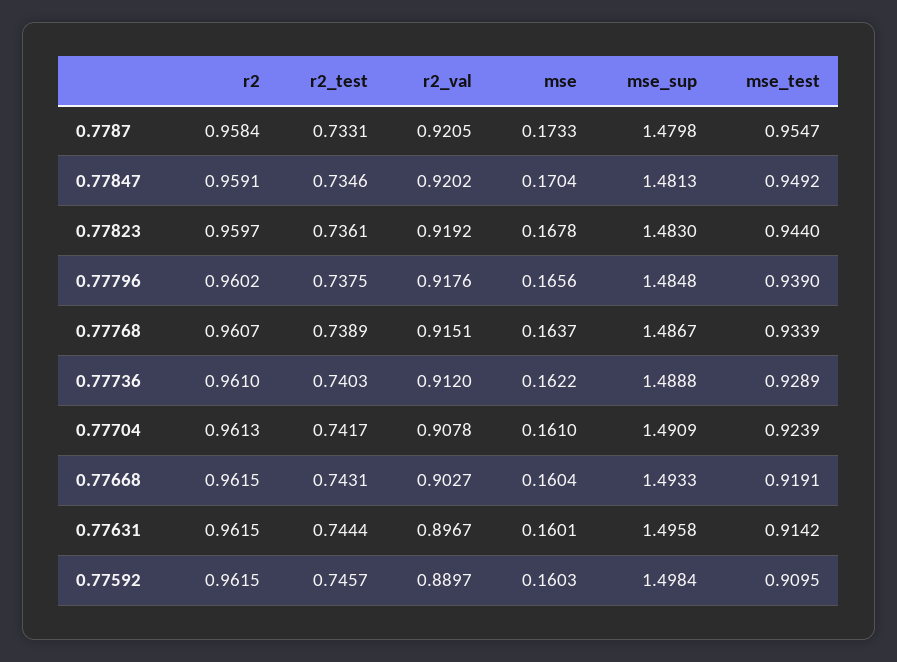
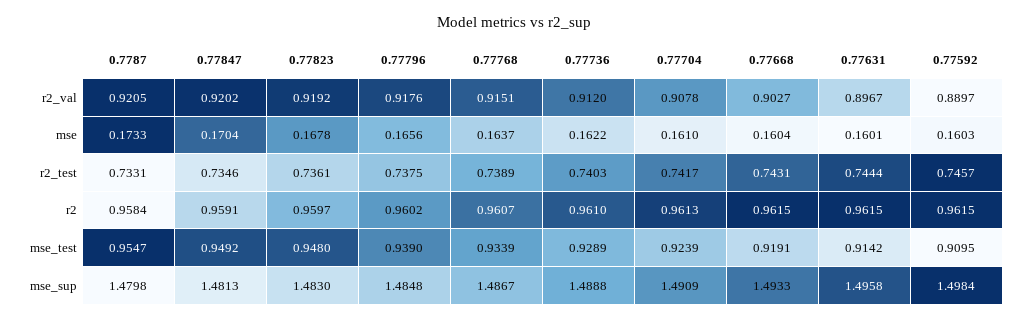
mse_test, 0.77823: 0.944 -> 0.948

